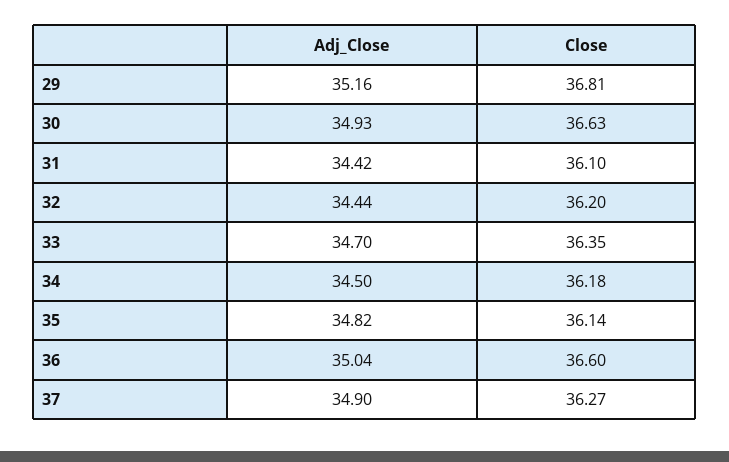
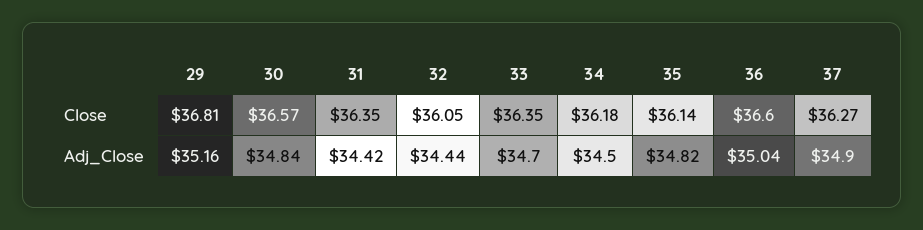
Adj_Close, 30: 34.93 -> 34.84
Close, 30: 36.63 -> 36.57
Close, 31: 36.1 -> 36.35
Close, 32: 36.2 -> 36.05

